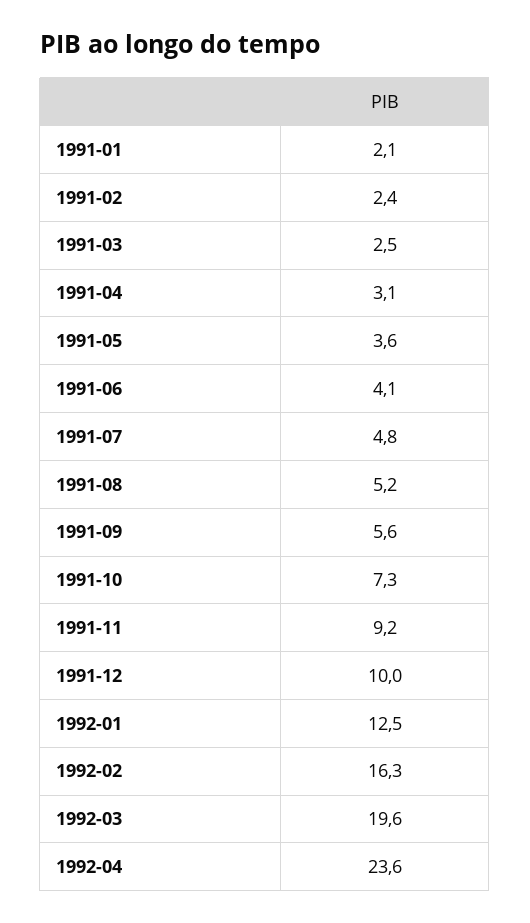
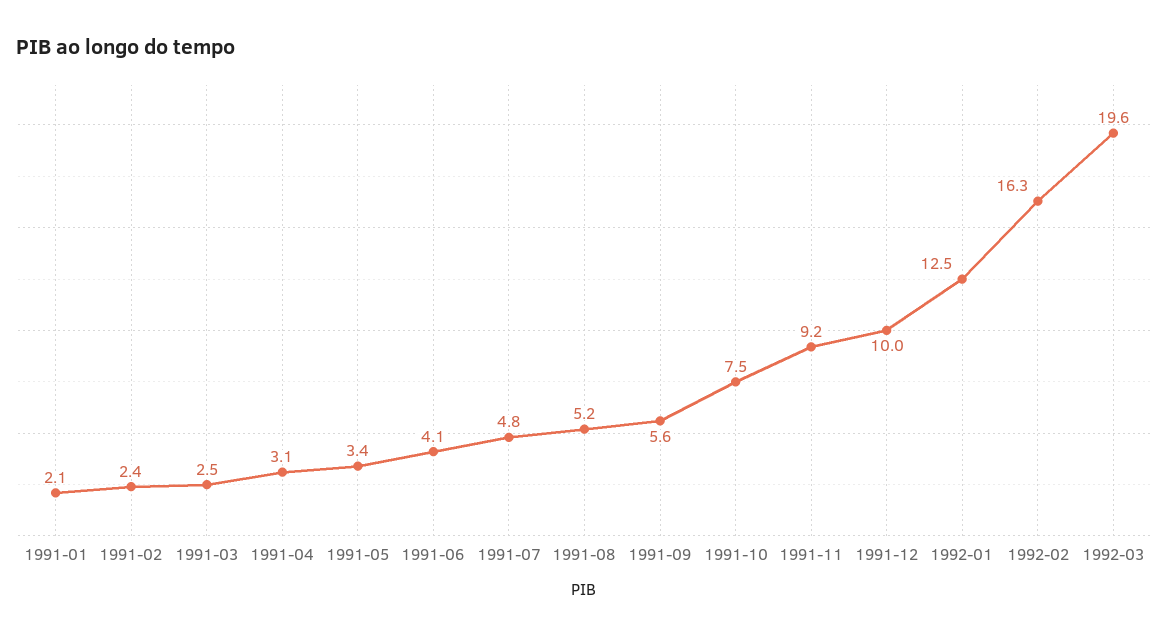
1991-05: 3.6 -> 3.4
1991-10: 7.3 -> 7.5
1992-04: 23.6 -> none

